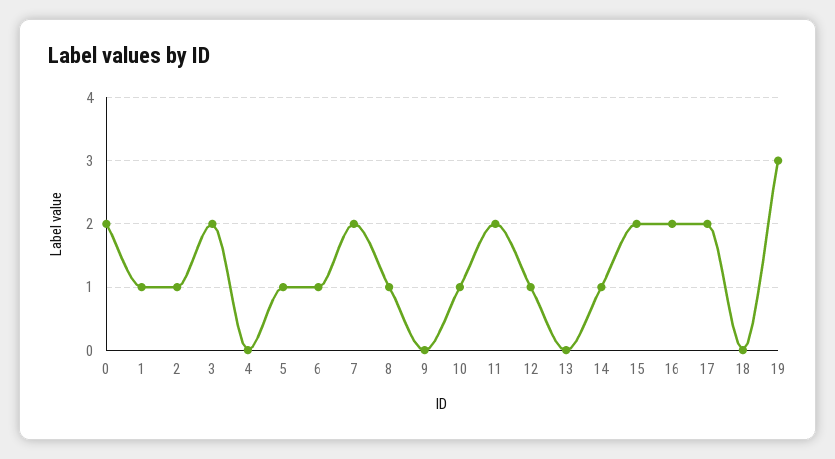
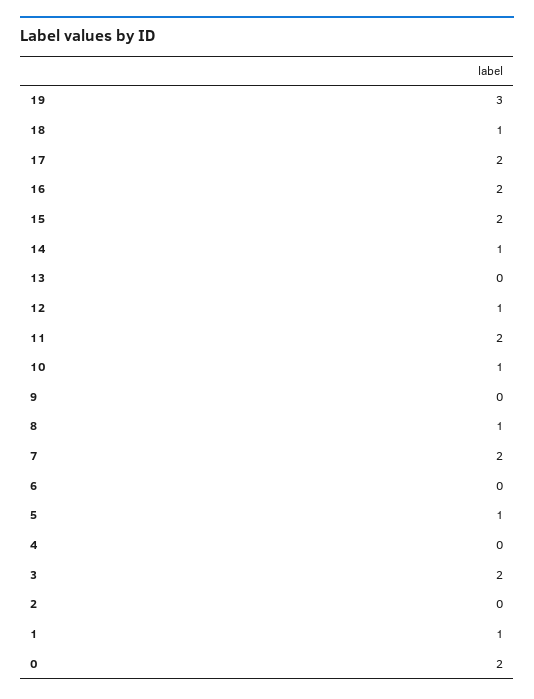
2: 1 -> 0
6: 1 -> 0
18: 0 -> 1

